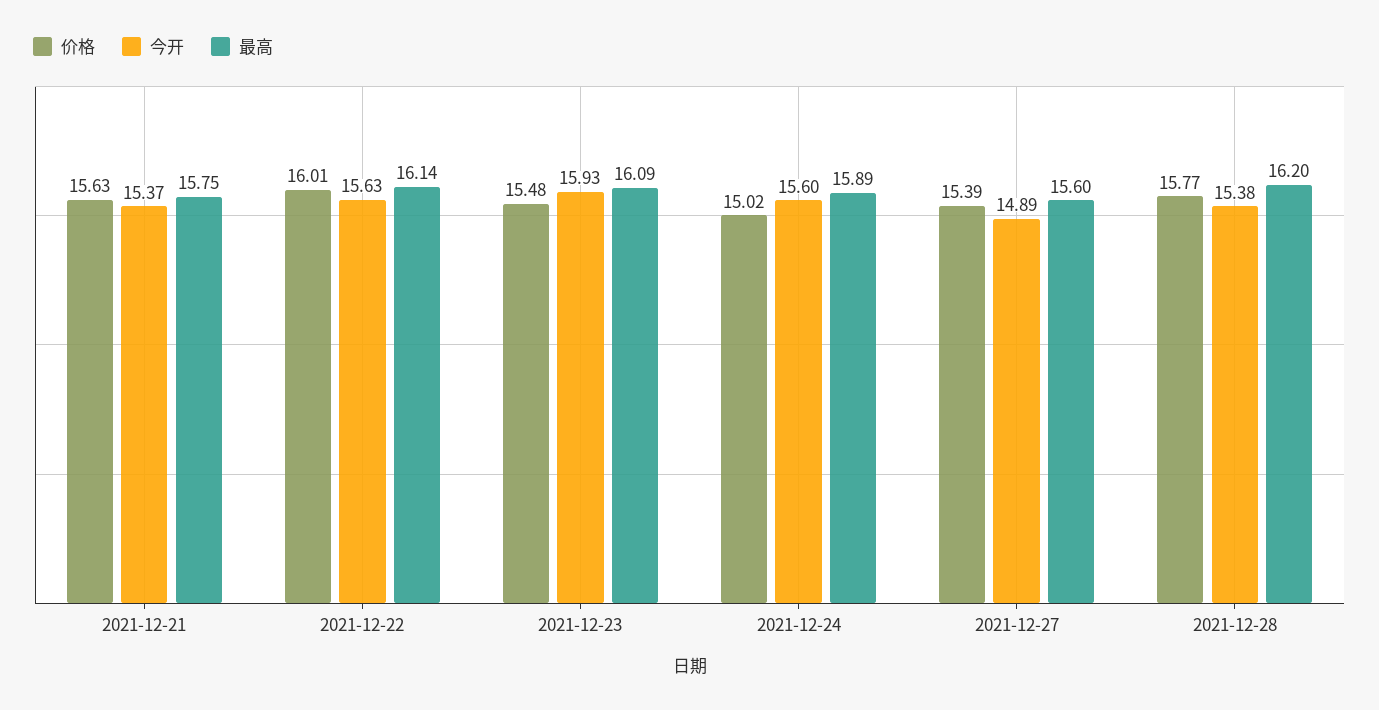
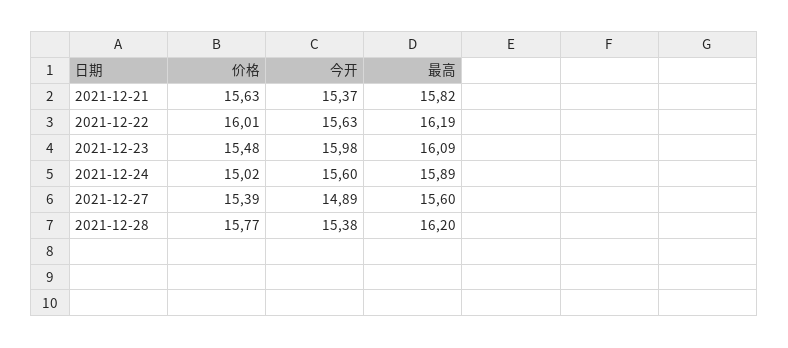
最高, 2021-12-21: 15.75 -> 15.82
最高, 2021-12-22: 16.14 -> 16.19
今开, 2021-12-23: 15.93 -> 15.98

